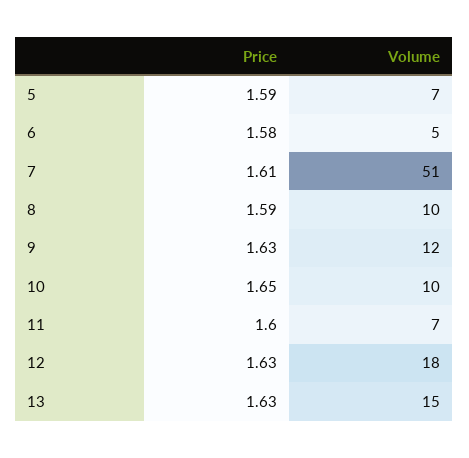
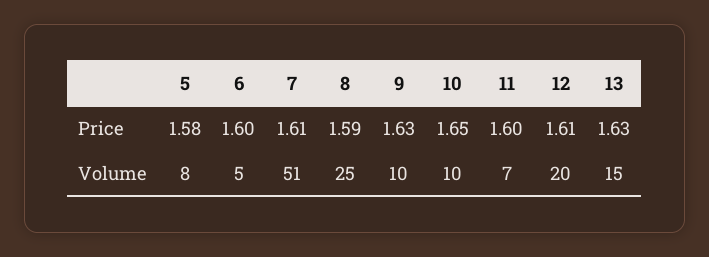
Price, 5: 1.59 -> 1.58
Volume, 5: 7 -> 8
Price, 6: 1.58 -> 1.6
Volume, 8: 10 -> 25
Volume, 9: 12 -> 10
Price, 12: 1.63 -> 1.61
Volume, 12: 18 -> 20

